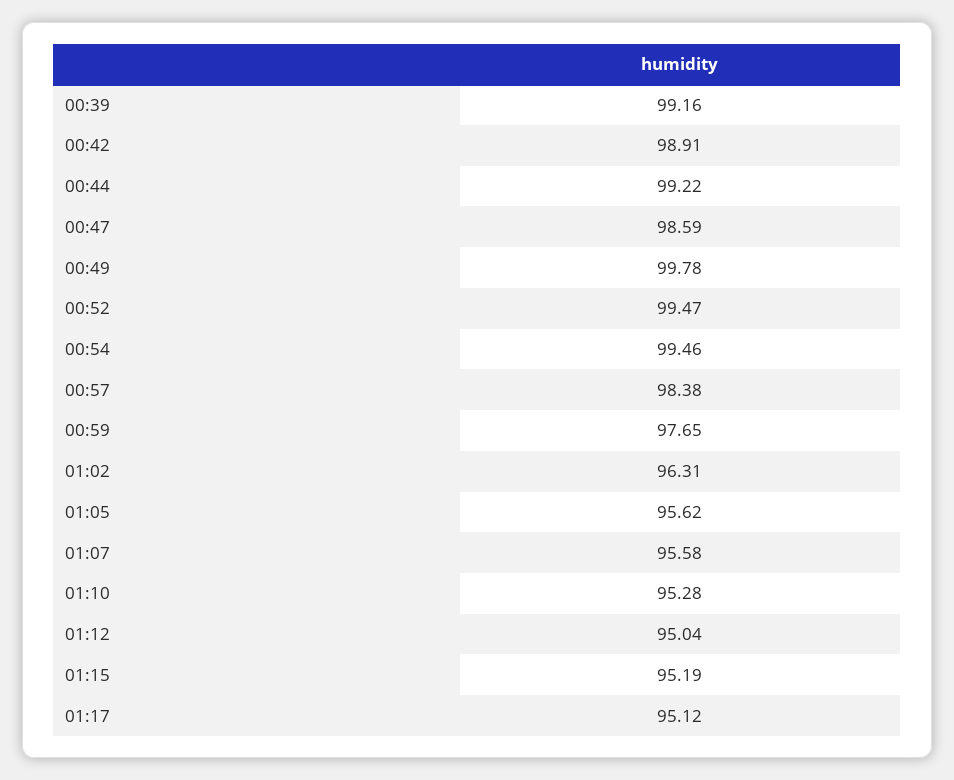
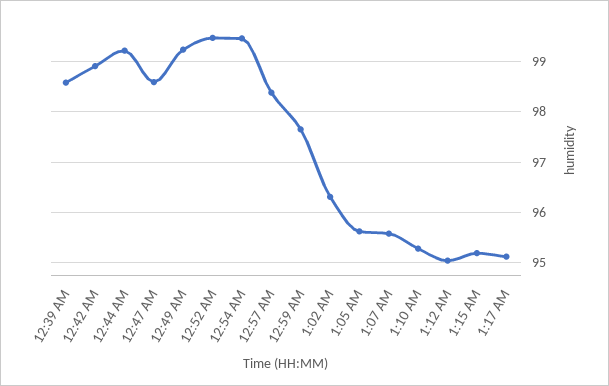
00:39: 99.16 -> 98.6
00:49: 99.78 -> 99.2

